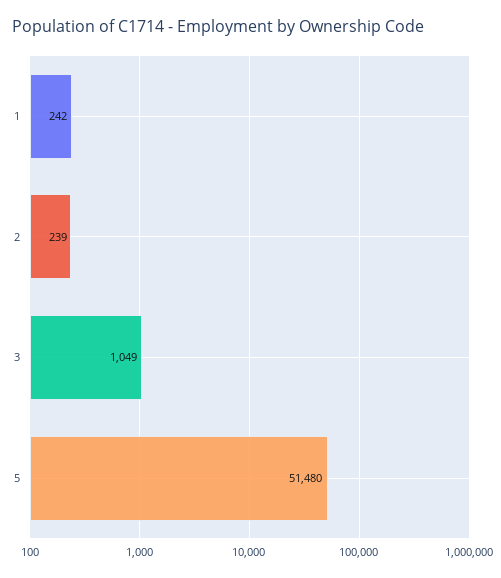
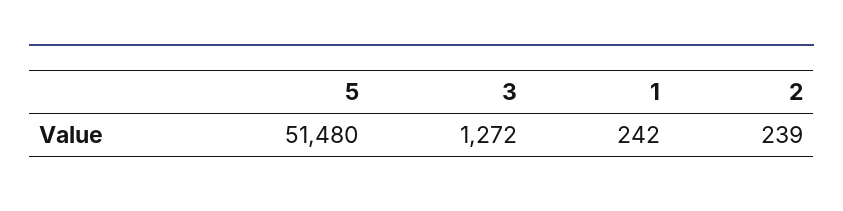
3: 1049 -> 1272

